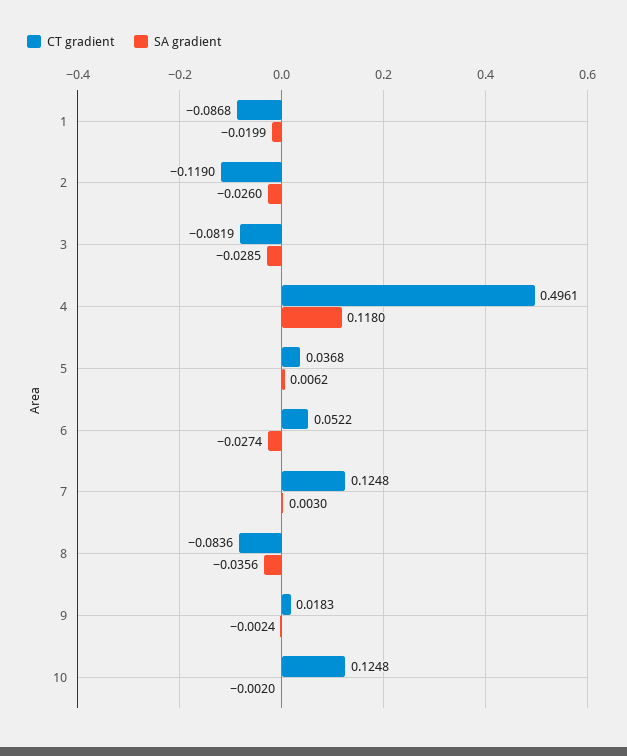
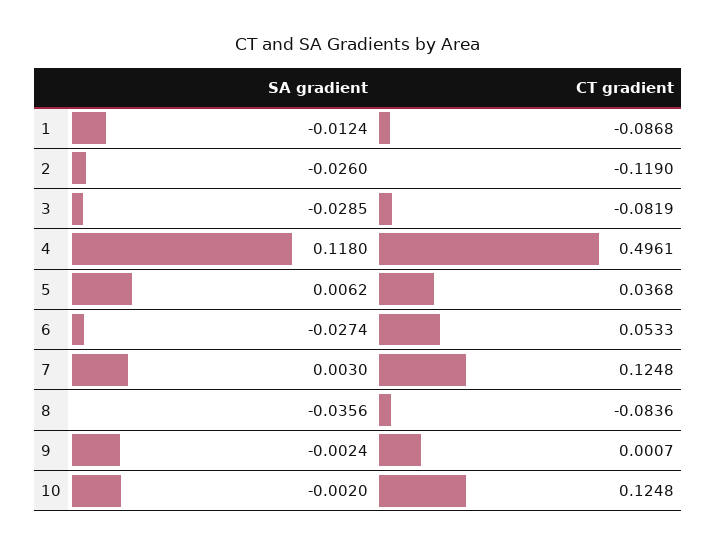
SA gradient, 1: -0.0199 -> -0.0124
CT gradient, 6: 0.0522 -> 0.0533
CT gradient, 9: 0.0183 -> 0.0007

